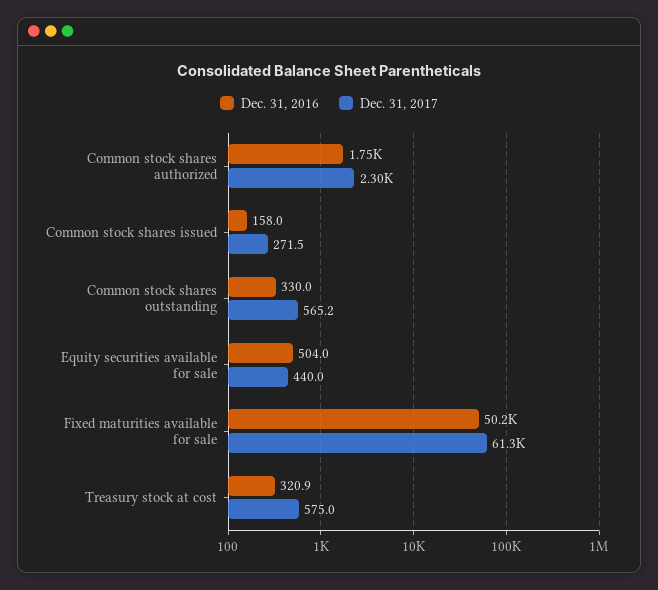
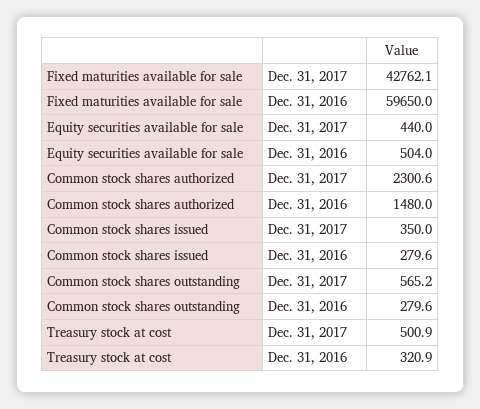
Dec. 31, 2016, Common stock shares authorized: 1750 -> 1480
Dec. 31, 2016, Common stock shares issued: 158 -> 279.6
Dec. 31, 2017, Common stock shares issued: 271.5 -> 350
Dec. 31, 2016, Common stock shares outstanding: 330 -> 279.6
Dec. 31, 2016, Fixed maturities available for sale: 50200 -> 59650
Dec. 31, 2017, Fixed maturities available for sale: 61300 -> 42762.1
Dec. 31, 2017, Treasury stock at cost: 575 -> 500.9

